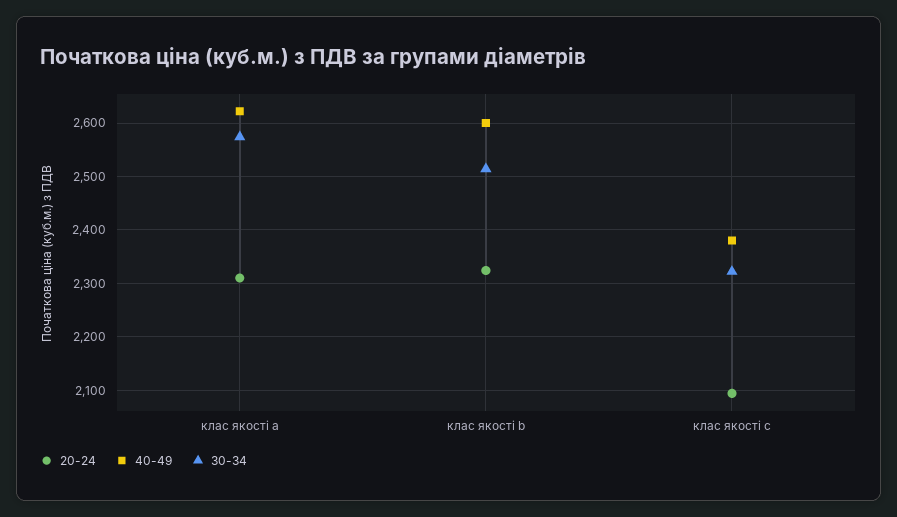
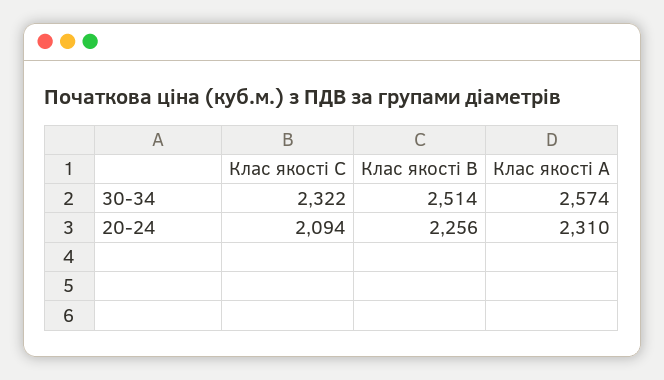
40-49, клас якості a: 2620 -> none
20-24, клас якості b: 2320 -> 2256
40-49, клас якості b: 2600 -> none
40-49, клас якості c: 2380 -> none

